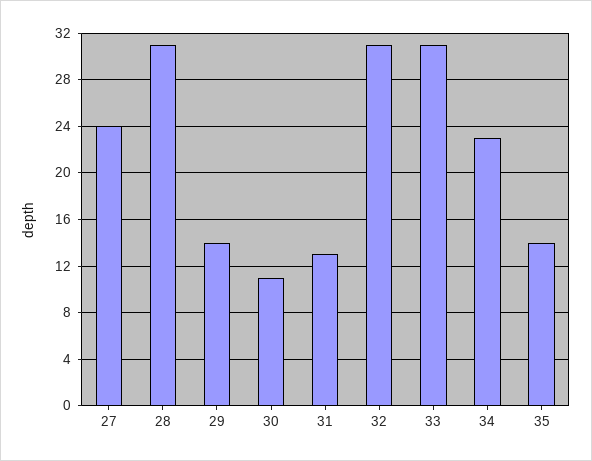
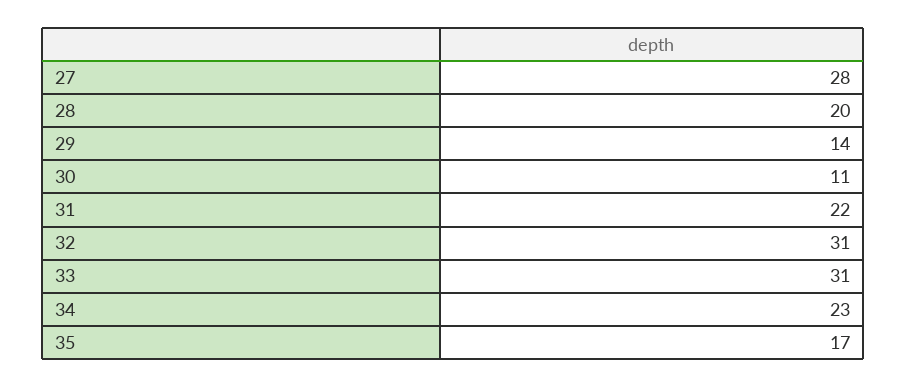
27: 24 -> 28
28: 31 -> 20
31: 13 -> 22
35: 14 -> 17

